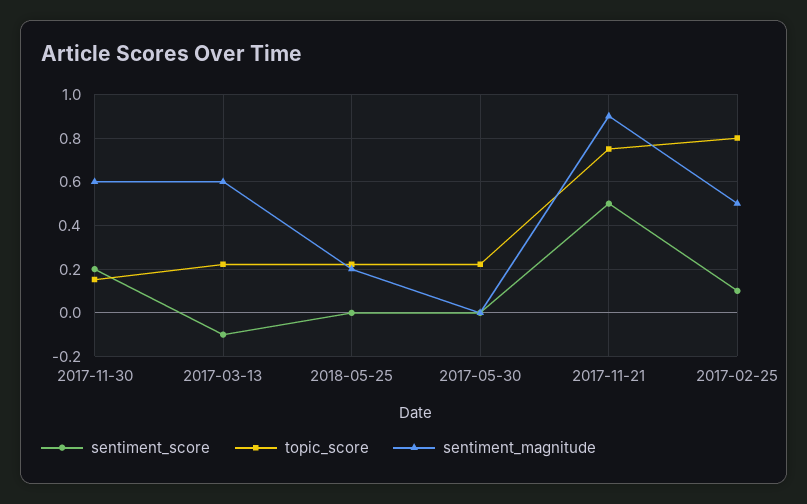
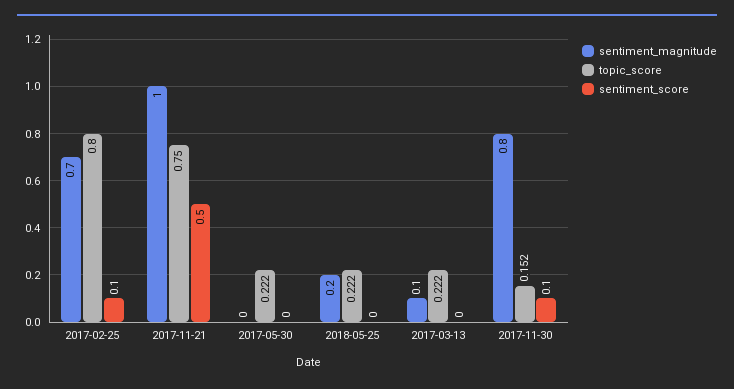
sentiment_score, 2017-11-30: 0.2 -> 0.1
sentiment_magnitude, 2017-11-30: 0.6 -> 0.8
sentiment_score, 2017-03-13: -0.1 -> 0
sentiment_magnitude, 2017-03-13: 0.6 -> 0.1
sentiment_magnitude, 2017-11-21: 0.9 -> 1
sentiment_magnitude, 2017-02-25: 0.5 -> 0.7

